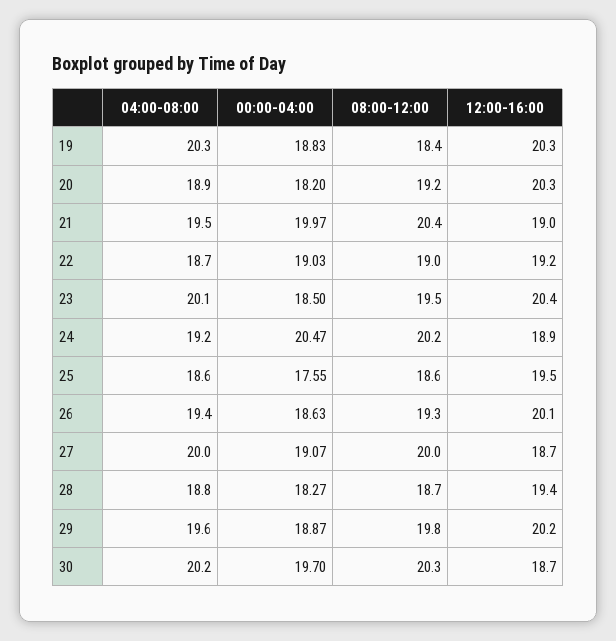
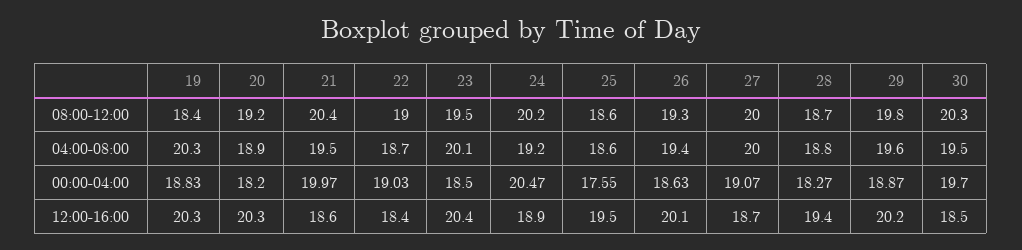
12:00-16:00, 21: 19 -> 18.6
12:00-16:00, 22: 19.2 -> 18.4
04:00-08:00, 30: 20.2 -> 19.5
12:00-16:00, 30: 18.7 -> 18.5

